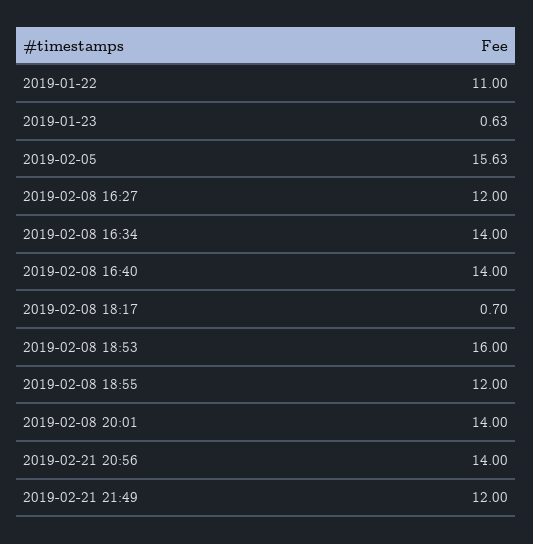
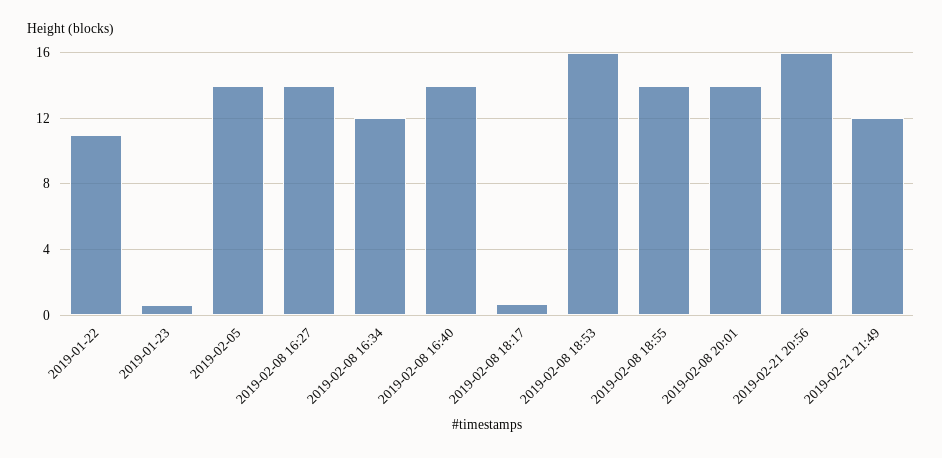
2019-02-05: 15.63 -> 14
2019-02-08 16:27: 12 -> 14
2019-02-08 16:34: 14 -> 12
2019-02-08 18:55: 12 -> 14
2019-02-21 20:56: 14 -> 16

